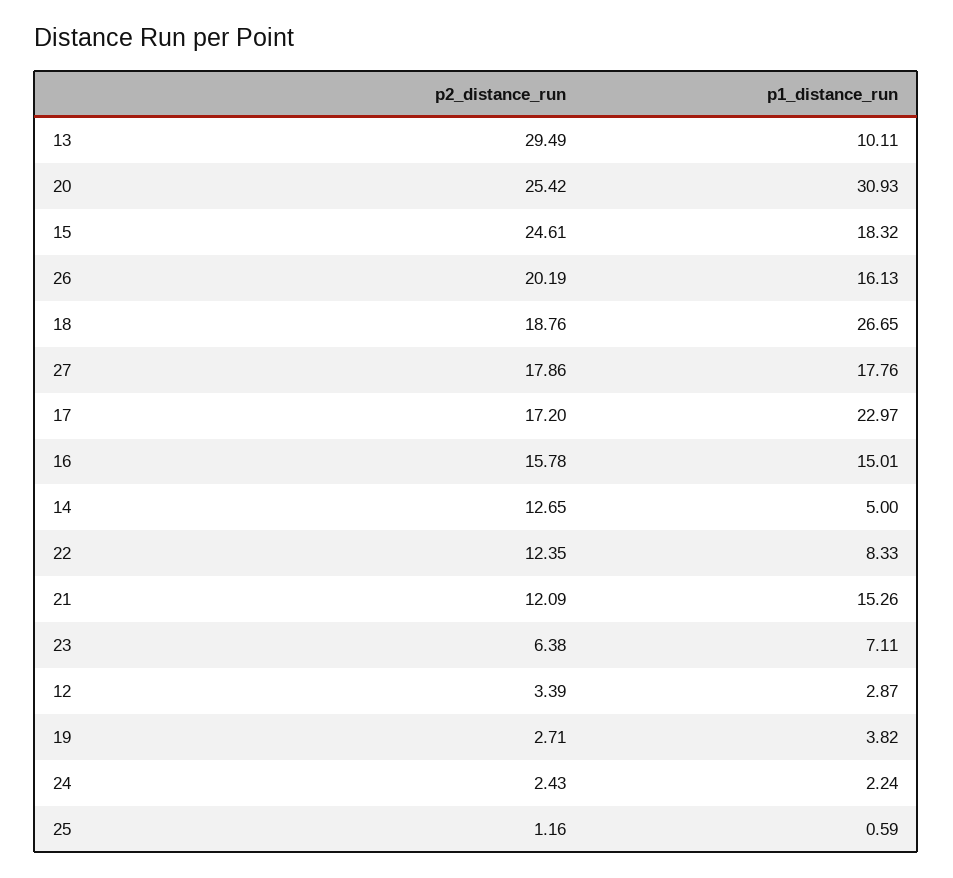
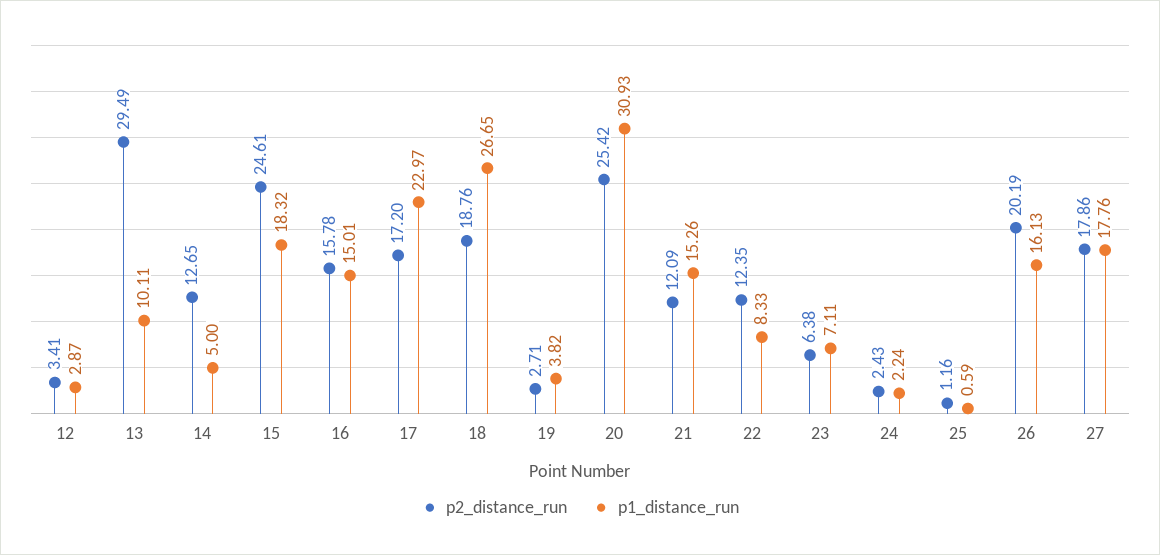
p2_distance_run, 12: 3.39 -> 3.41

